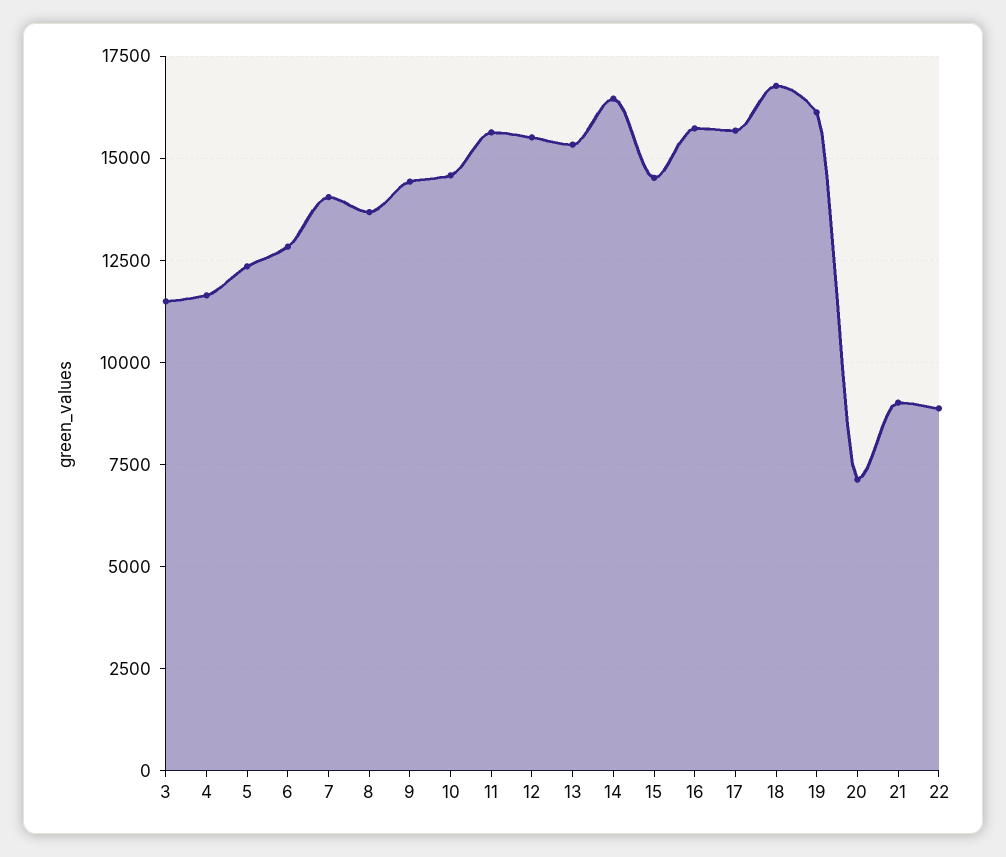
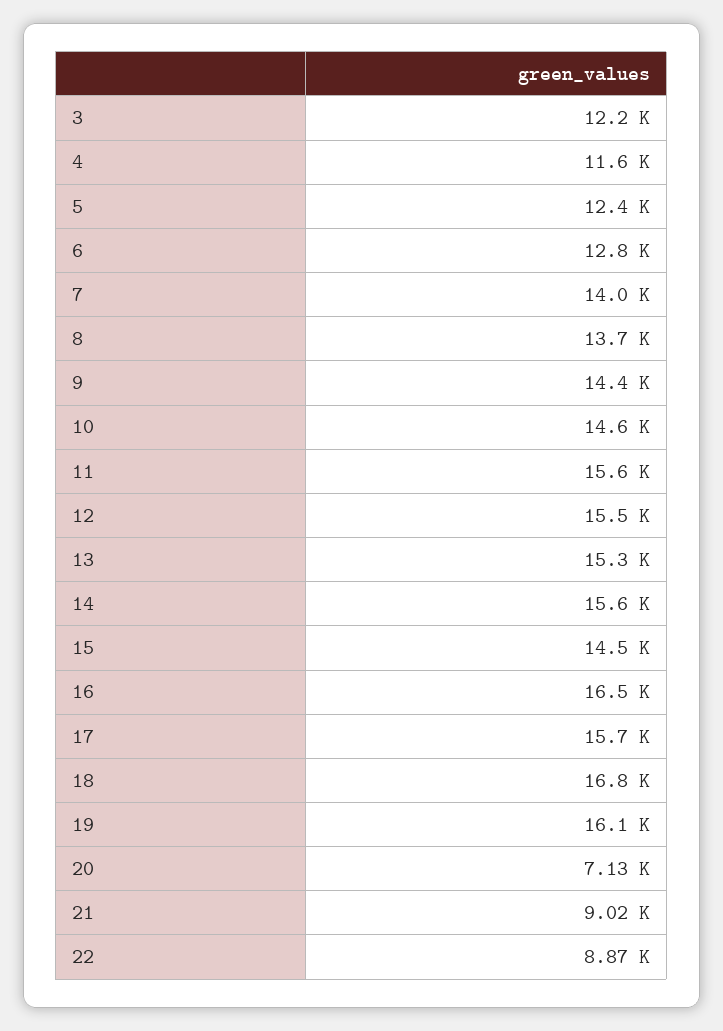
3: 11500 -> 12200
14: 16500 -> 15600
16: 15750 -> 16500

